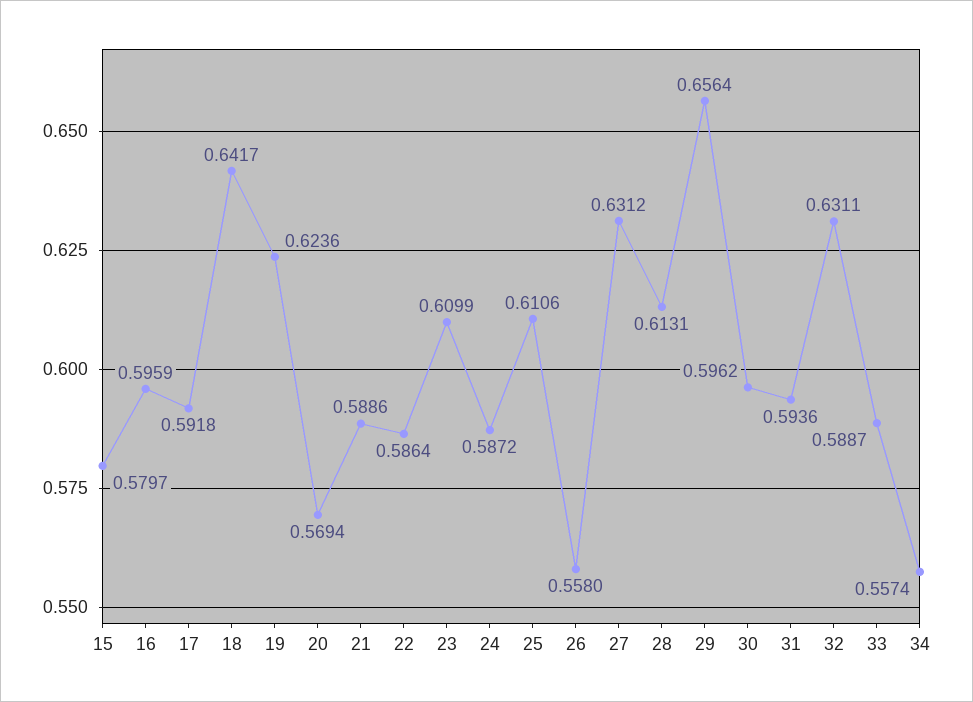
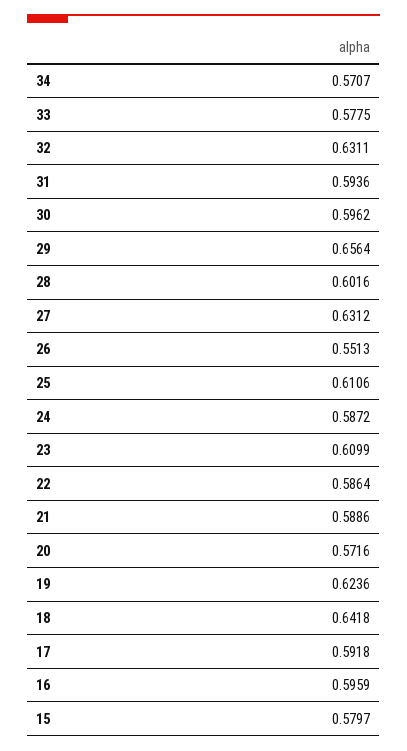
18: 0.6417 -> 0.6418
20: 0.5694 -> 0.5716
26: 0.558 -> 0.5513
28: 0.6131 -> 0.6016
33: 0.5887 -> 0.5775
34: 0.5574 -> 0.5707

